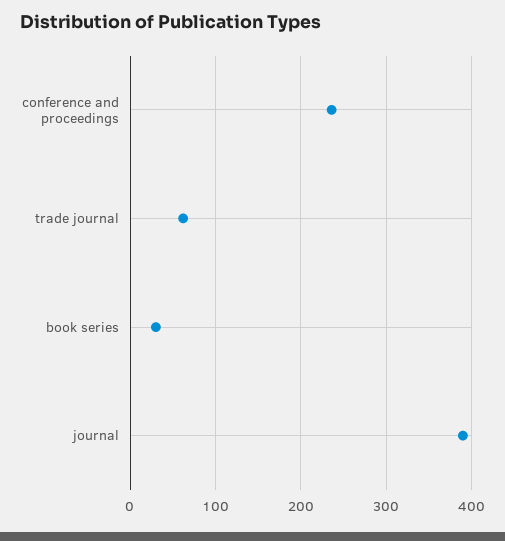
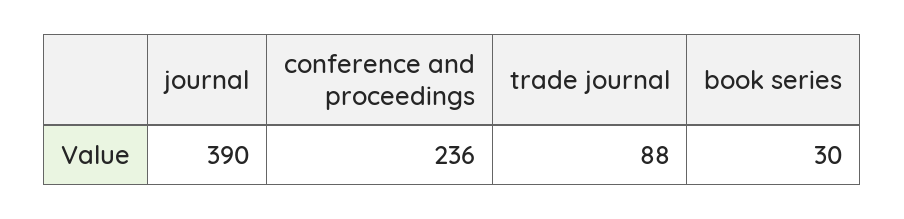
trade journal: 60 -> 88

